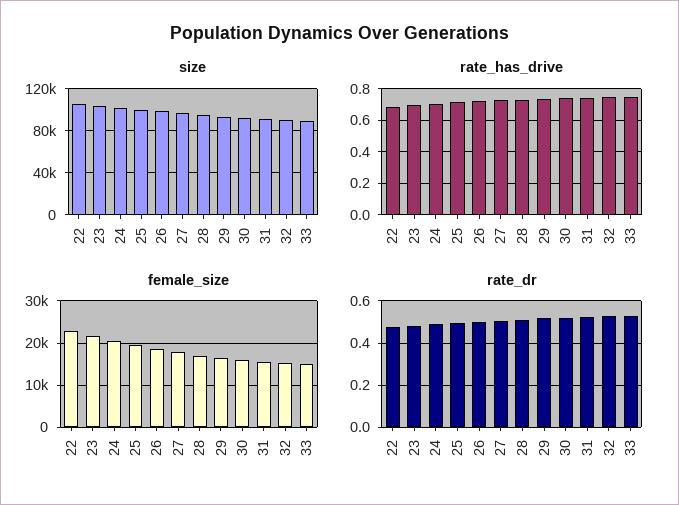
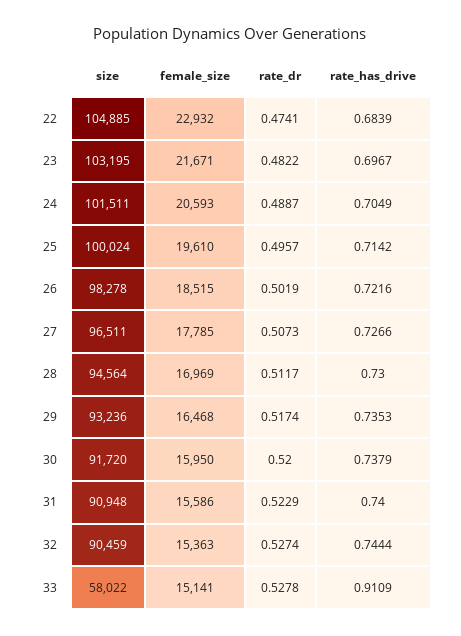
size, 33: 90000 -> 58022
rate_has_drive, 33: 0.75 -> 0.9109

